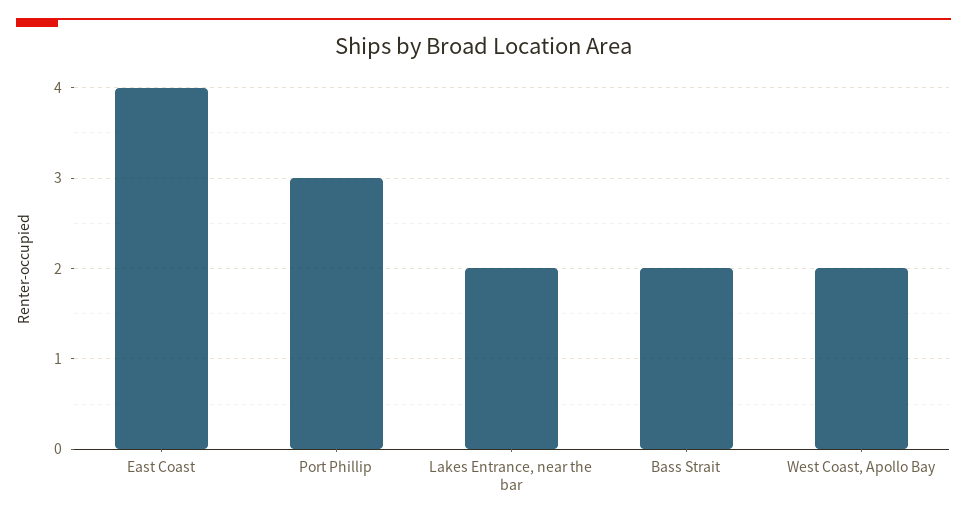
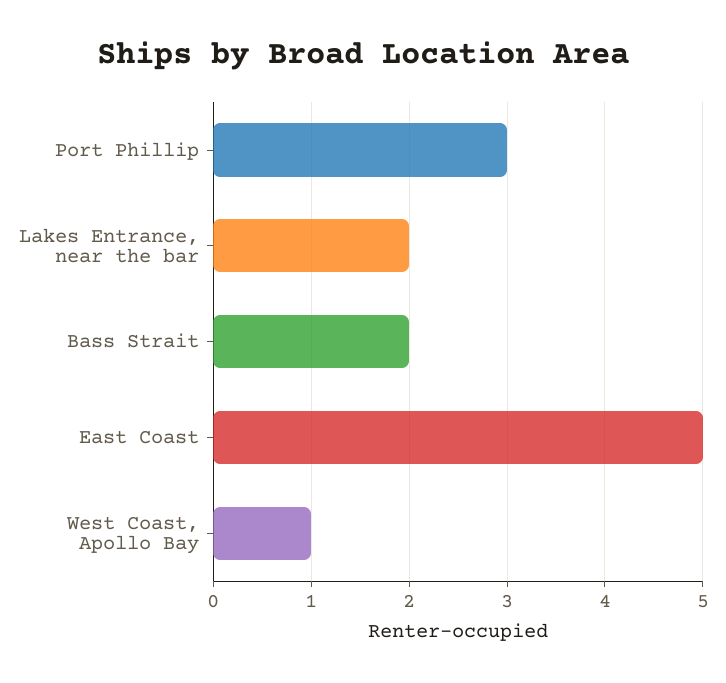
East Coast: 4 -> 5
West Coast, Apollo Bay: 2 -> 1

